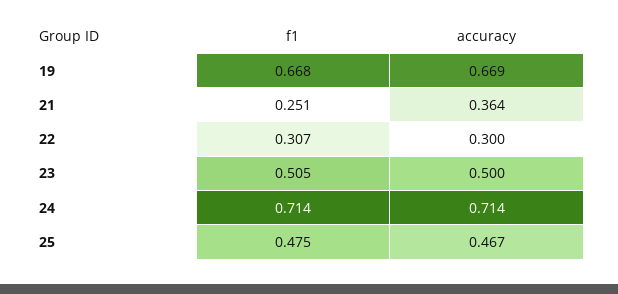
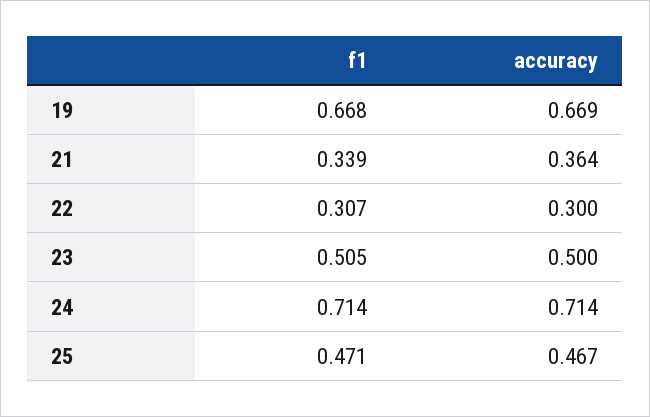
f1, 21: 0.251 -> 0.339
f1, 25: 0.475 -> 0.471

